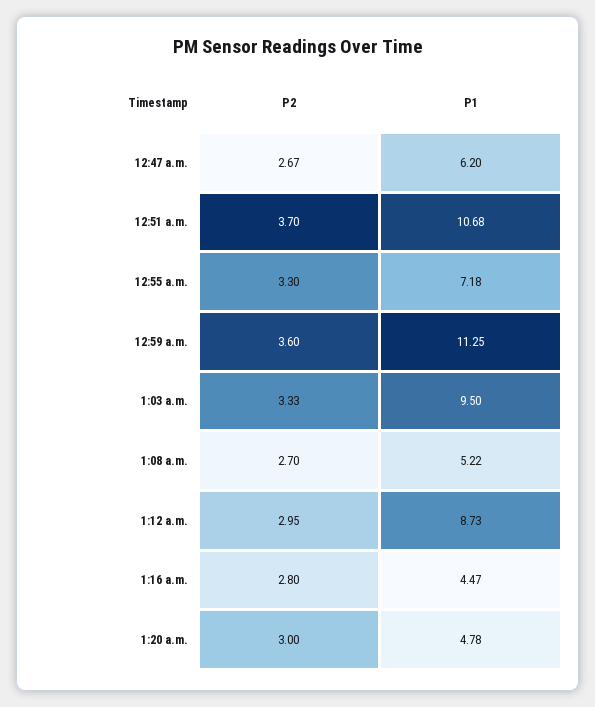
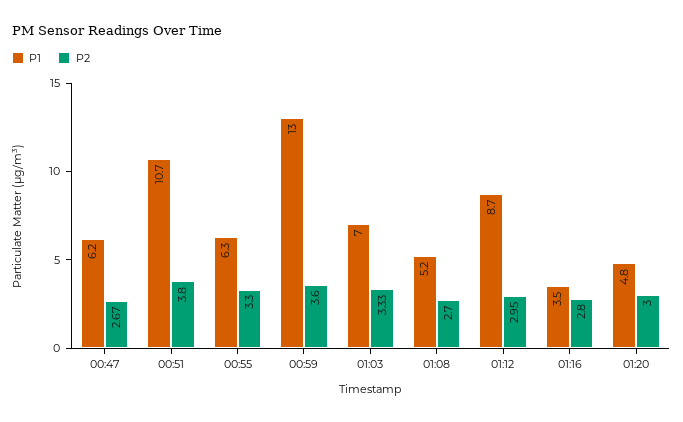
P2, 12:51 a.m.: 3.7 -> 3.8
P1, 12:55 a.m.: 7.18 -> 6.3
P1, 12:59 a.m.: 11.25 -> 13
P1, 1:03 a.m.: 9.5 -> 7
P1, 1:16 a.m.: 4.47 -> 3.5

